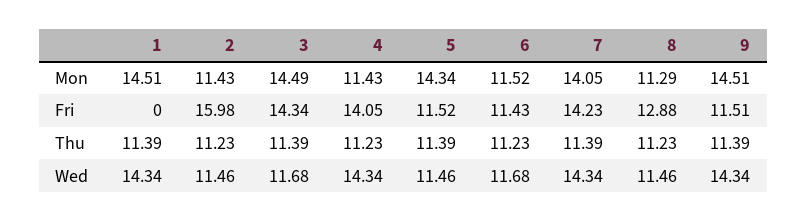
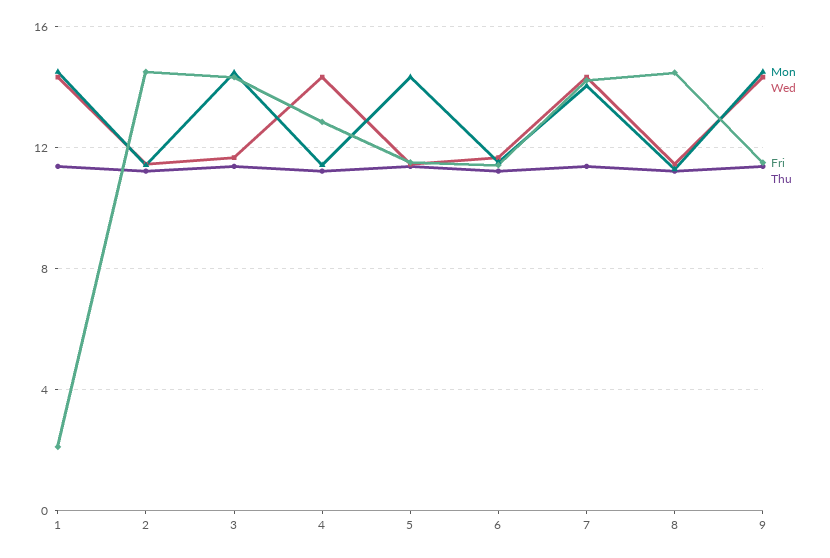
Fri, 1: 0 -> 2
Fri, 2: 15.98 -> 14.5
Fri, 4: 14.05 -> 13
Fri, 8: 12.88 -> 14.5

